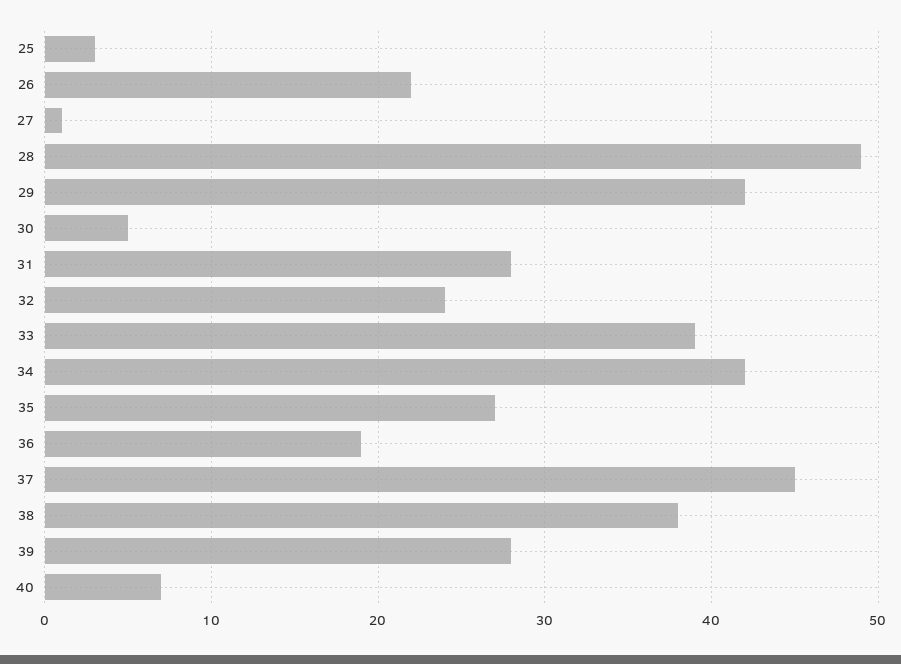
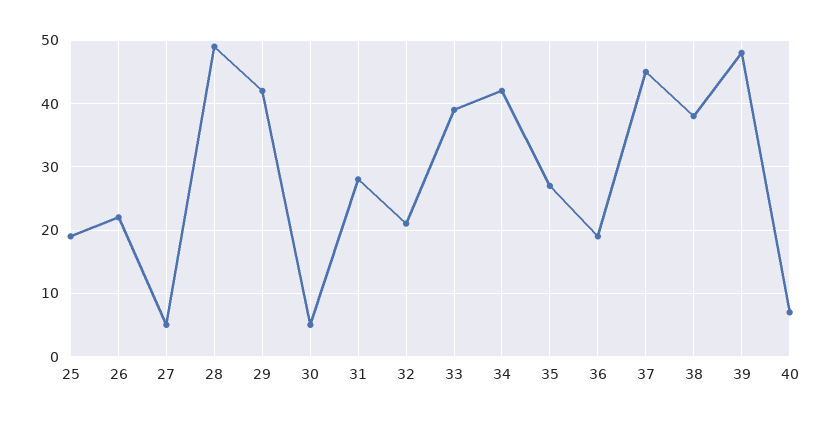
25: 3 -> 19
27: 1 -> 5
32: 24 -> 21
39: 28 -> 48

